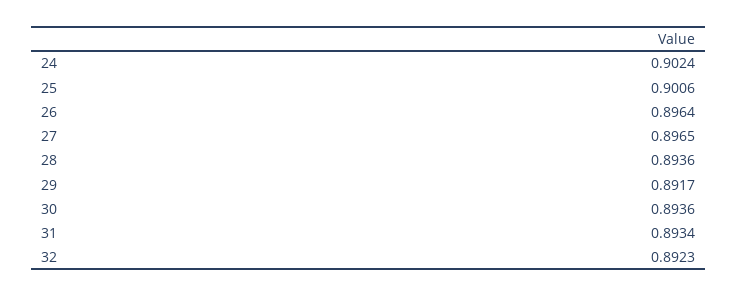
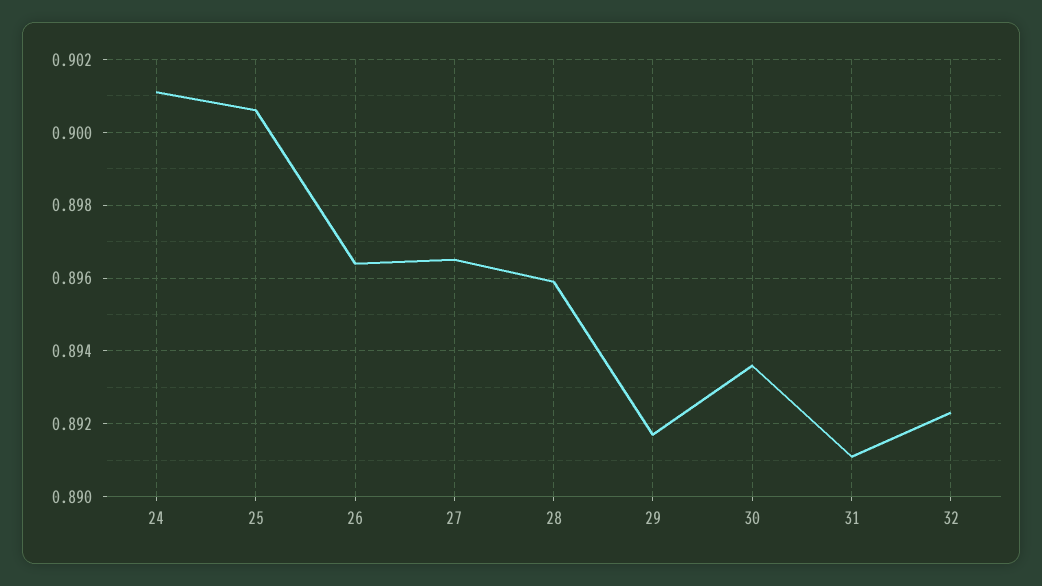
24: 0.9024 -> 0.901
28: 0.8936 -> 0.896
31: 0.8934 -> 0.891

